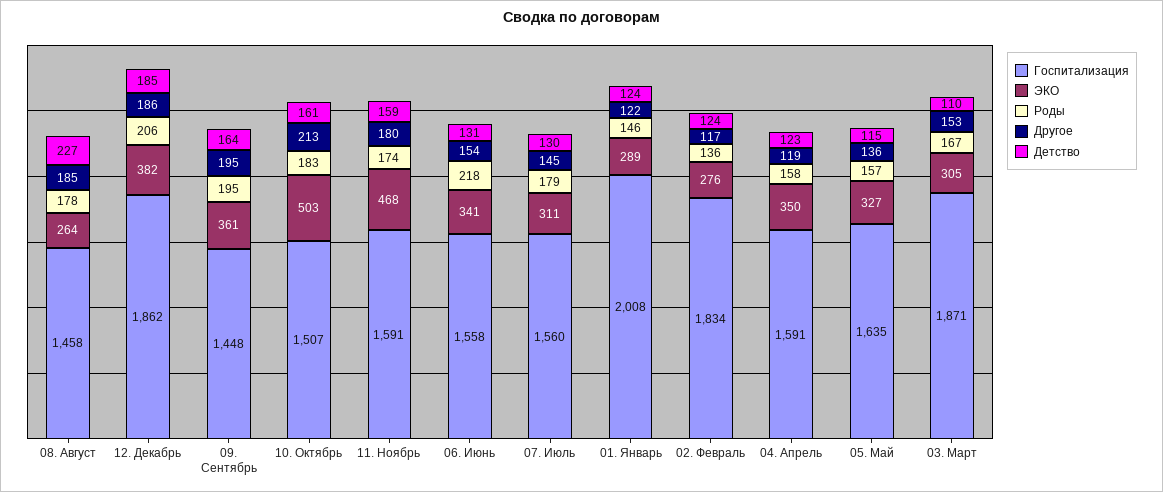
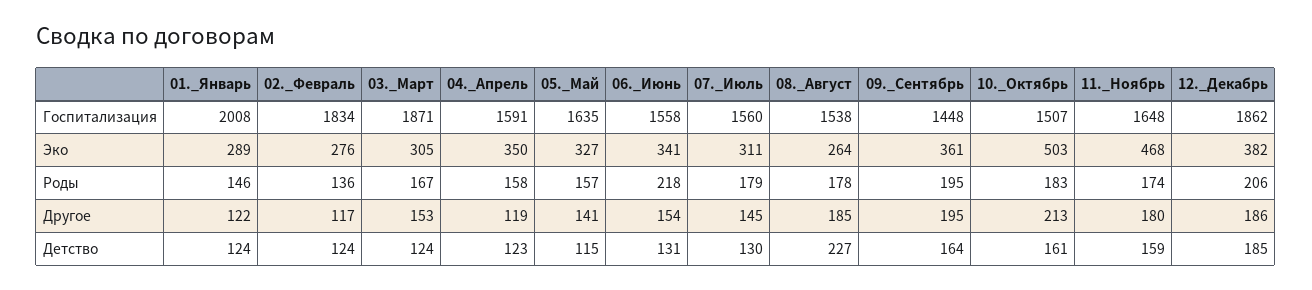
Госпитализация, 08. Август: 1458 -> 1538
Госпитализация, 11. Ноябрь: 1591 -> 1648
Другое, 05. Май: 136 -> 141
Детство, 03. Март: 110 -> 124

